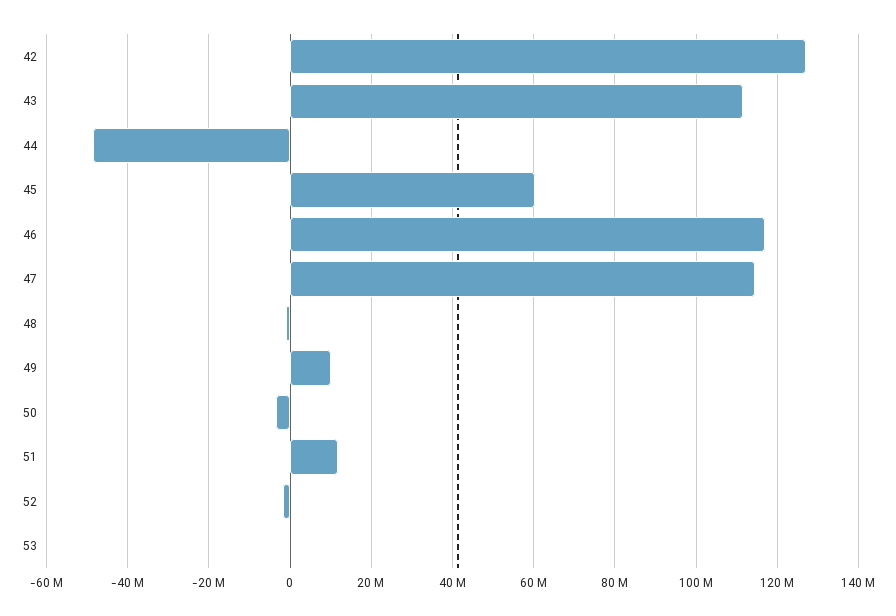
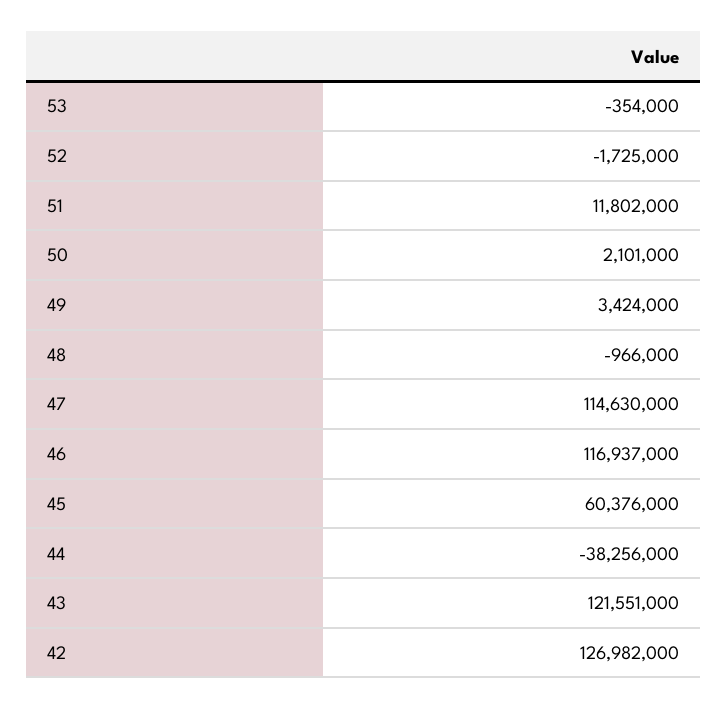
43: 112000000 -> 121551000
44: -48000000 -> -38256000
49: 10000000 -> 3424000
50: -4000000 -> 2101000

